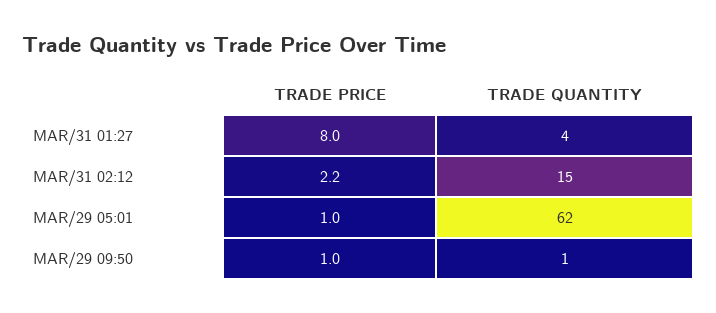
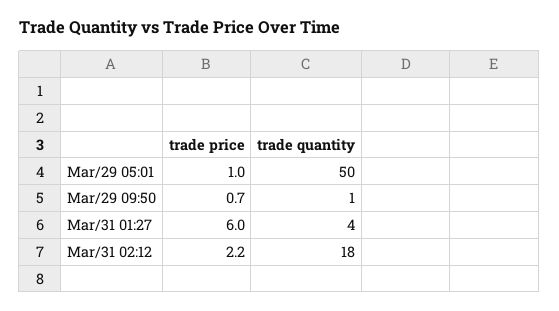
TRADE PRICE, MAR/31 01:27: 8 -> 6
TRADE QUANTITY, MAR/31 02:12: 15 -> 18
TRADE QUANTITY, MAR/29 05:01: 62 -> 50
TRADE PRICE, MAR/29 09:50: 1 -> 0.7

